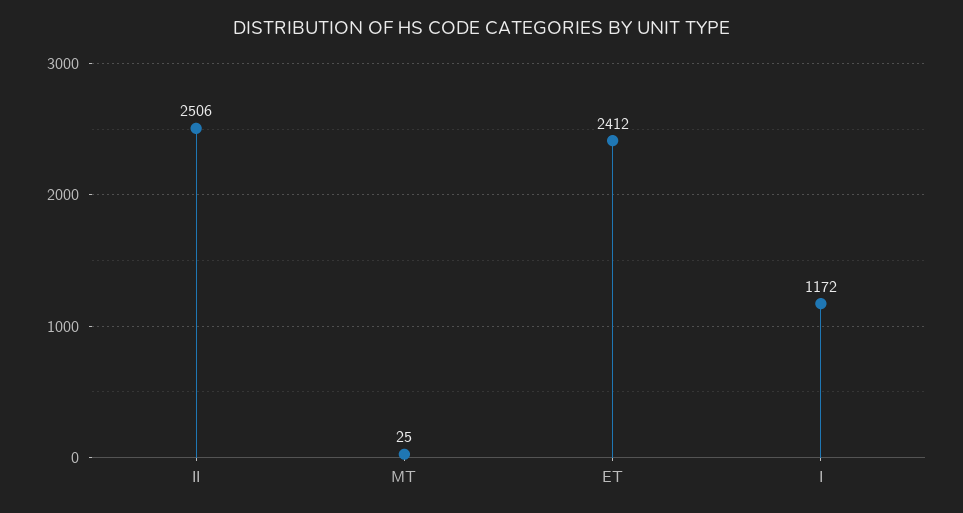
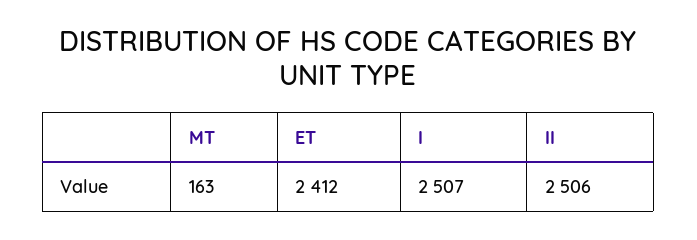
MT: 25 -> 163
I: 1172 -> 2507

